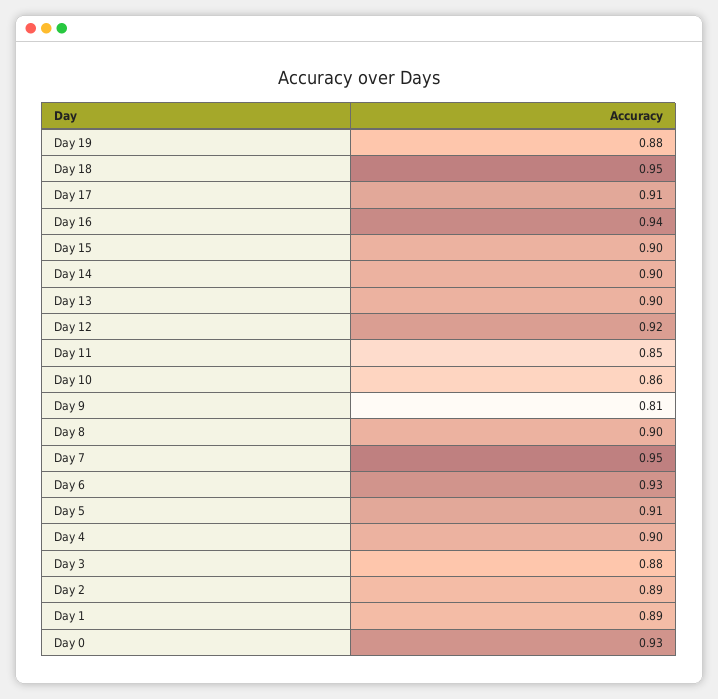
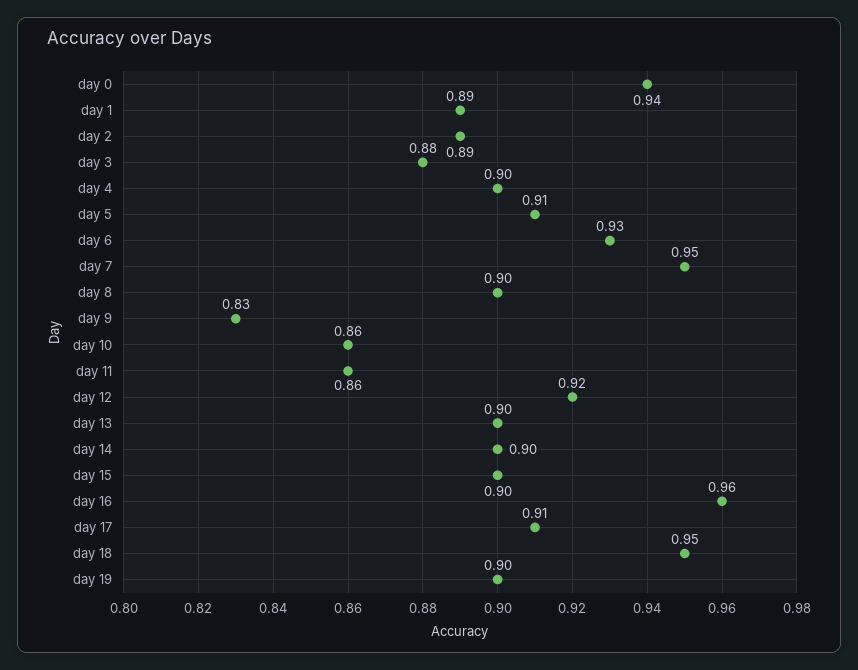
Day 19: 0.88 -> 0.9
Day 16: 0.94 -> 0.96
Day 11: 0.85 -> 0.86
Day 9: 0.81 -> 0.83
Day 0: 0.93 -> 0.94

